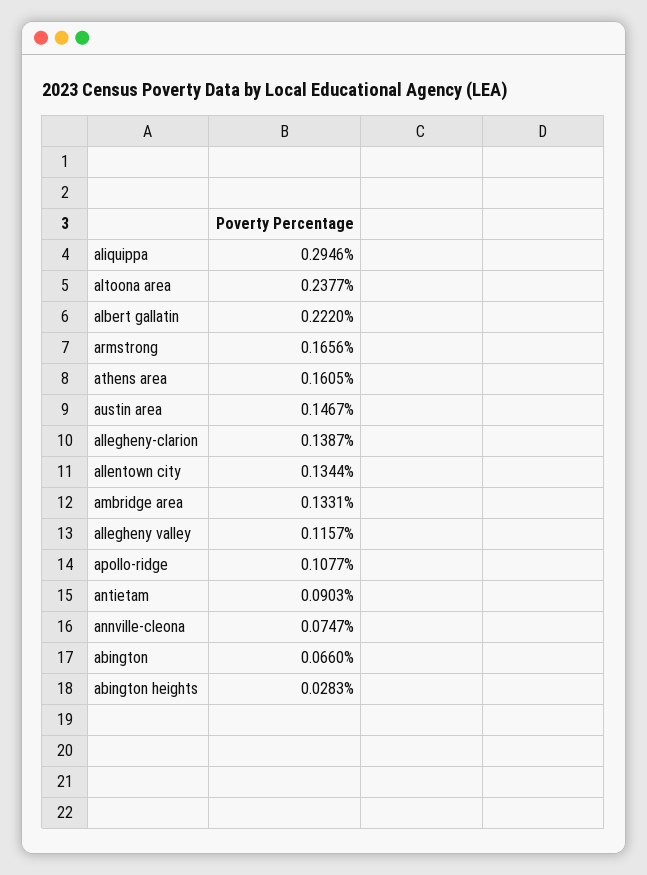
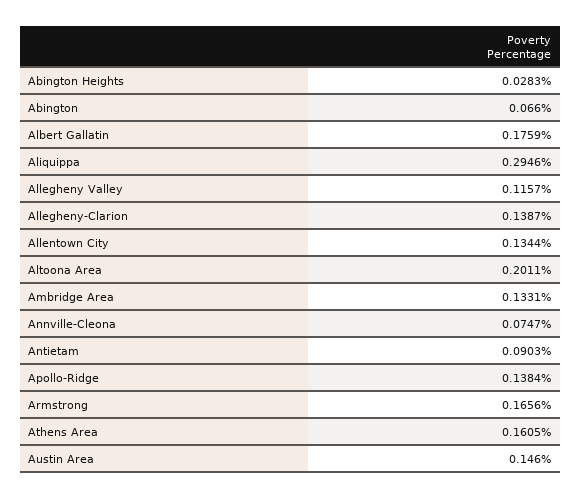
altoona area: 0.2377 -> 0.2011
albert gallatin: 0.222 -> 0.1759
austin area: 0.1467 -> 0.146
apollo-ridge: 0.1077 -> 0.1384

